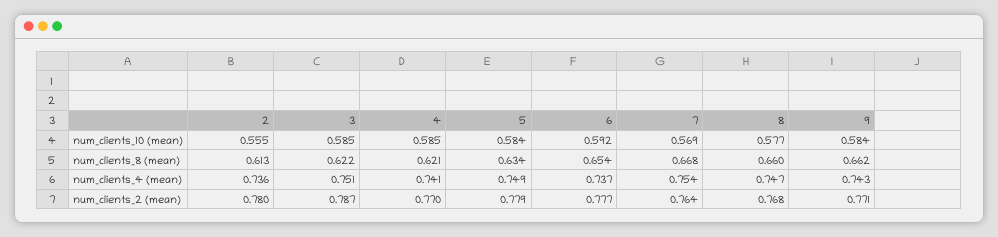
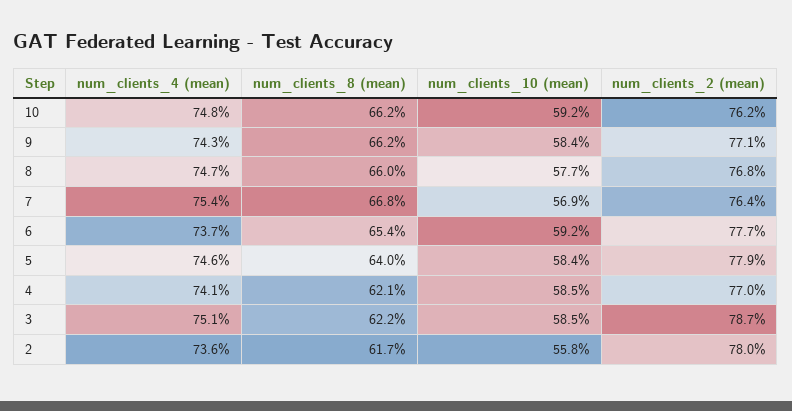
2, num_clients_10 (mean): 0.555 -> 0.558
2, num_clients_8 (mean): 0.613 -> 0.617
5, num_clients_8 (mean): 0.634 -> 0.64
5, num_clients_4 (mean): 0.749 -> 0.746
10, num_clients_4 (mean): none -> 0.748
10, num_clients_8 (mean): none -> 0.662
10, num_clients_10 (mean): none -> 0.592
10, num_clients_2 (mean): none -> 0.762

